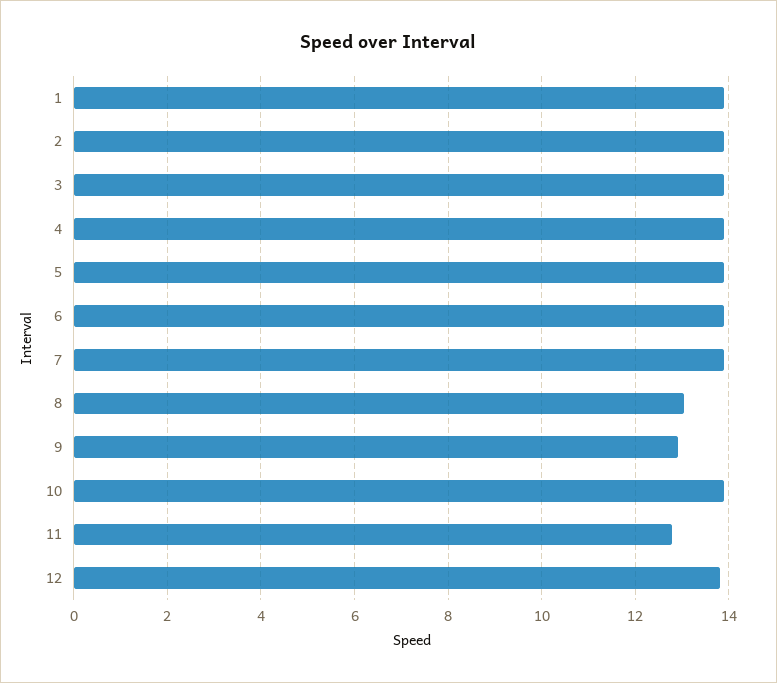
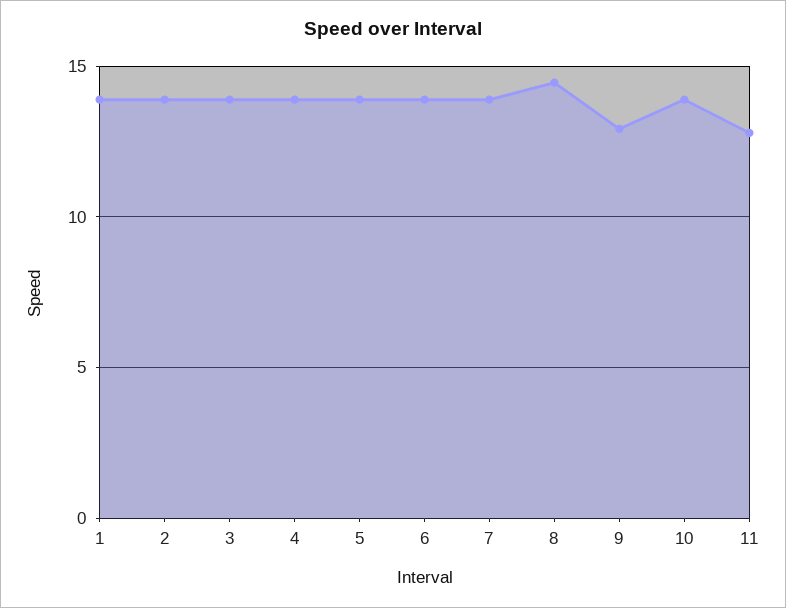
8: 13 -> 14.5
12: 13.8 -> none

